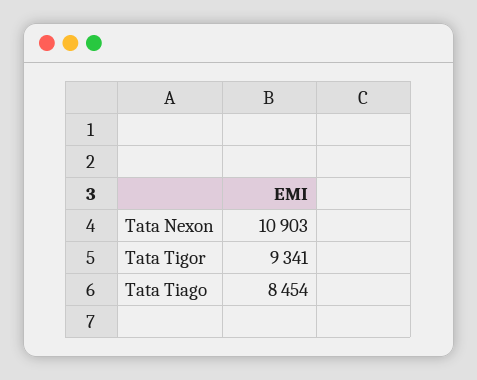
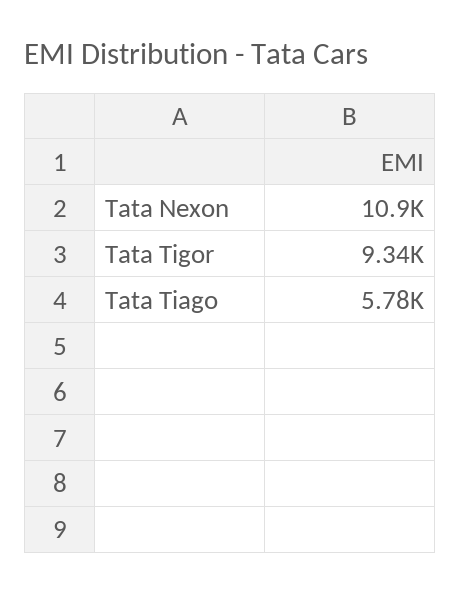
Tata Tiago: 8454 -> 5780

